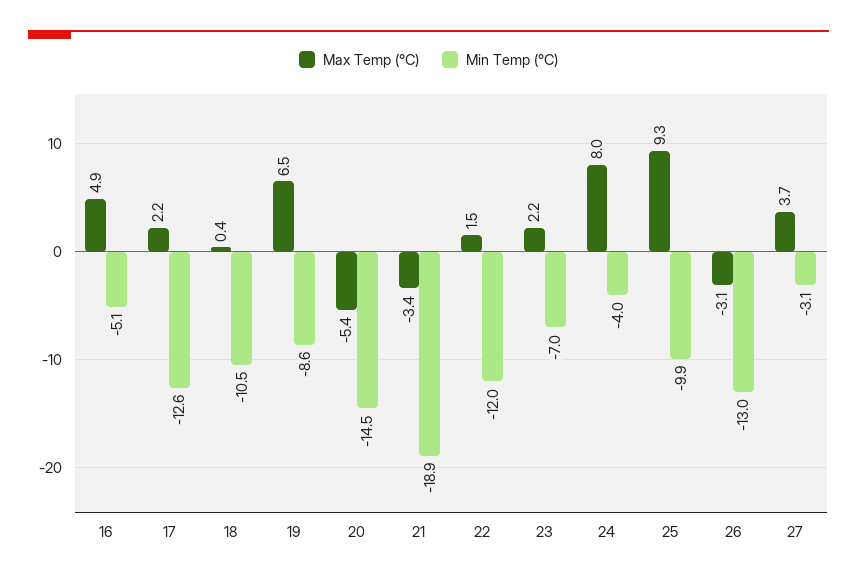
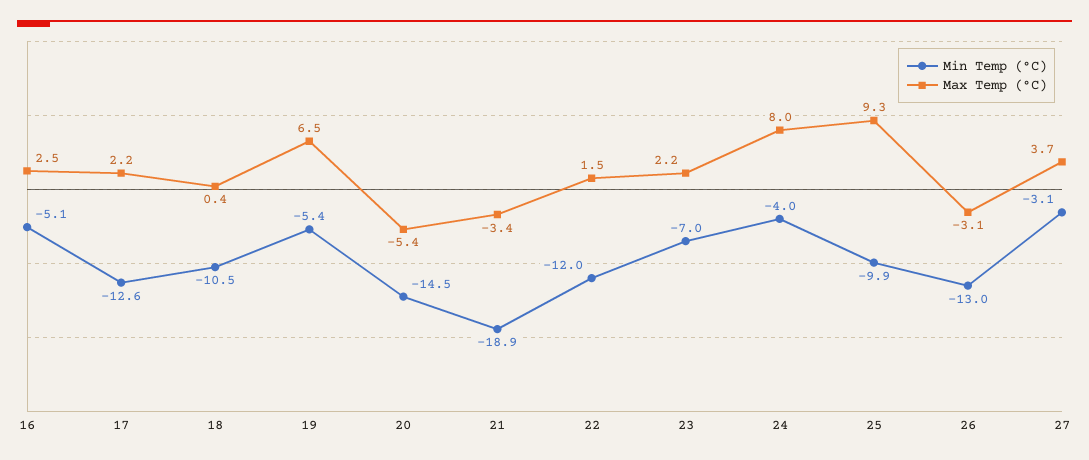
Max Temp (°C), 16: 4.9 -> 2.5
Min Temp (°C), 19: -8.6 -> -5.4

